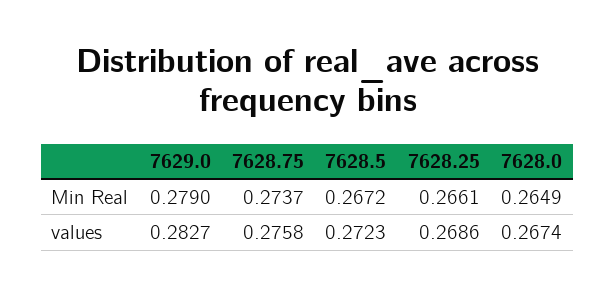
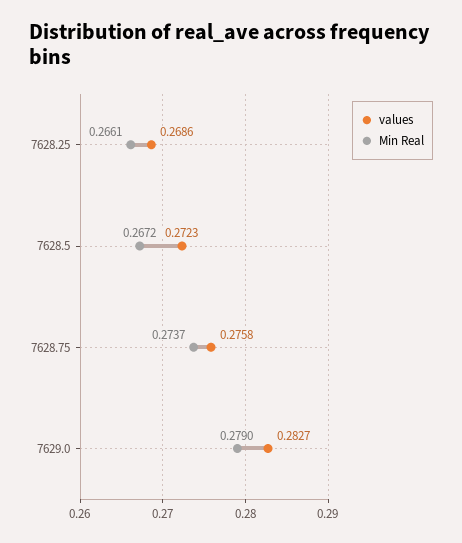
Min Real, 7628.0: 0.2649 -> none
values, 7628.0: 0.2674 -> none

